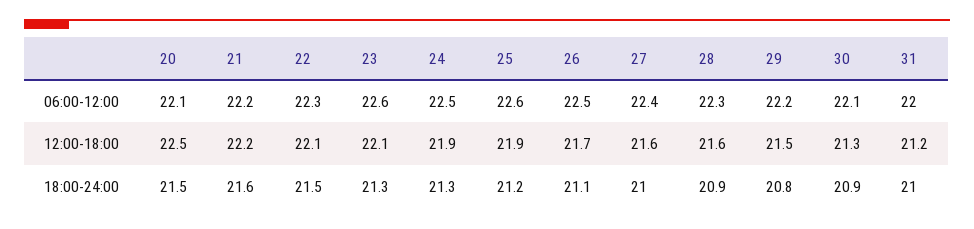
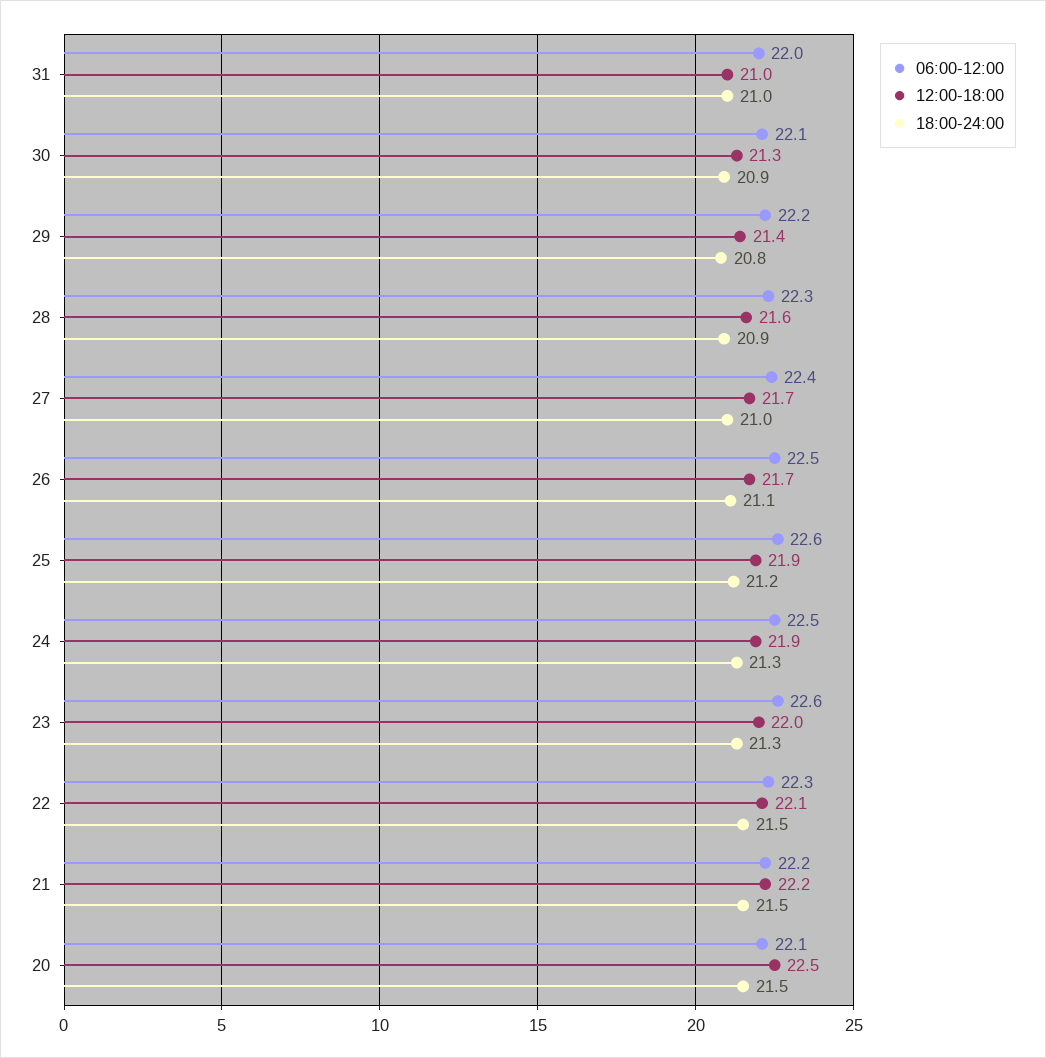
12:00-18:00, 23: 22.1 -> 22
12:00-18:00, 27: 21.6 -> 21.7
12:00-18:00, 29: 21.5 -> 21.4
12:00-18:00, 31: 21.2 -> 21
18:00-24:00, 21: 21.6 -> 21.5

